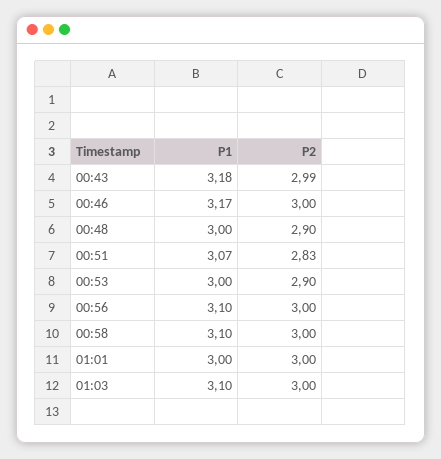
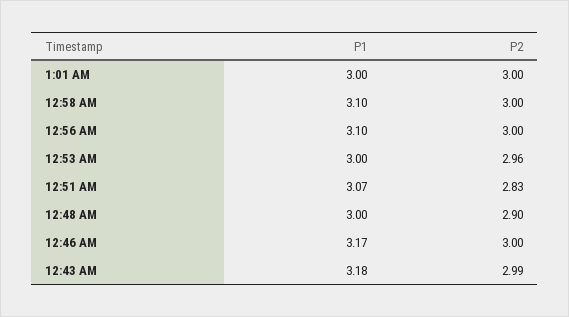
P2, 00:53: 2.9 -> 2.96
P1, 01:03: 3.1 -> none
P2, 01:03: 3 -> none

